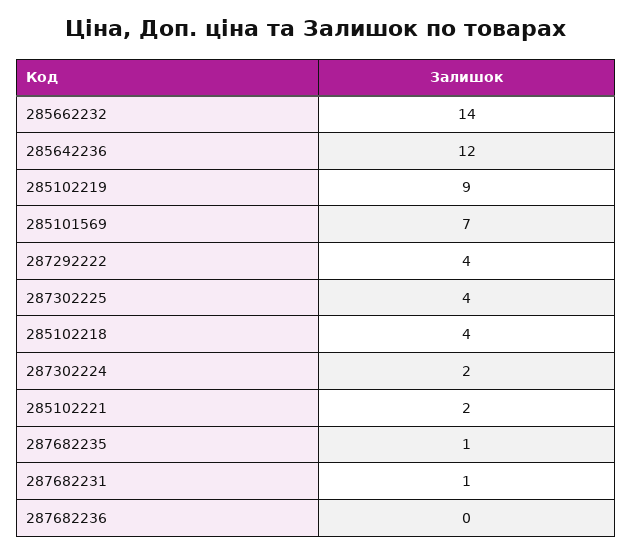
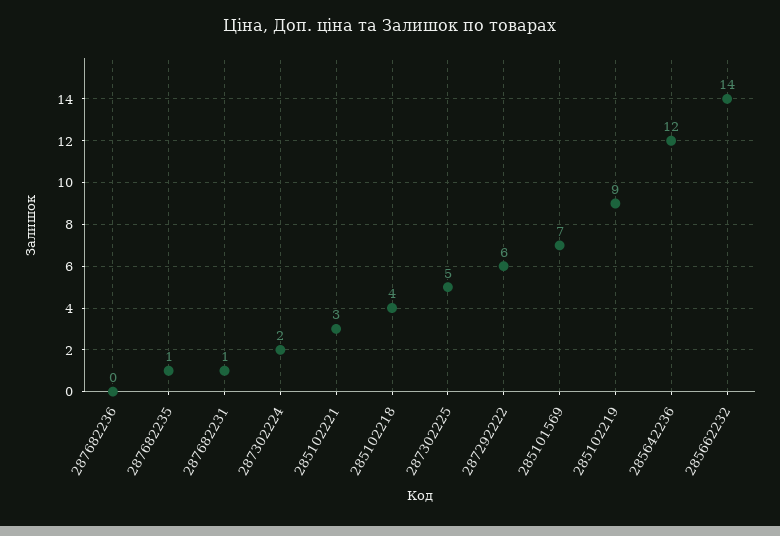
287292222: 4 -> 6
287302225: 4 -> 5
285102221: 2 -> 3

